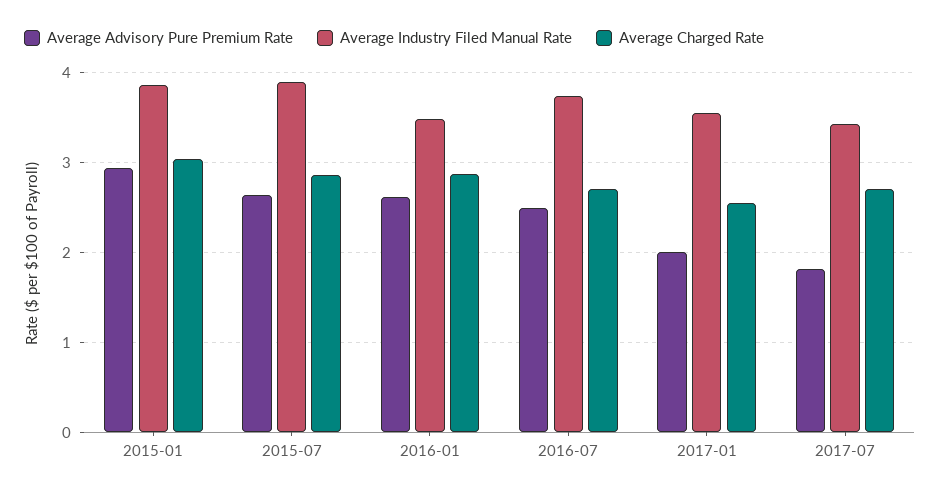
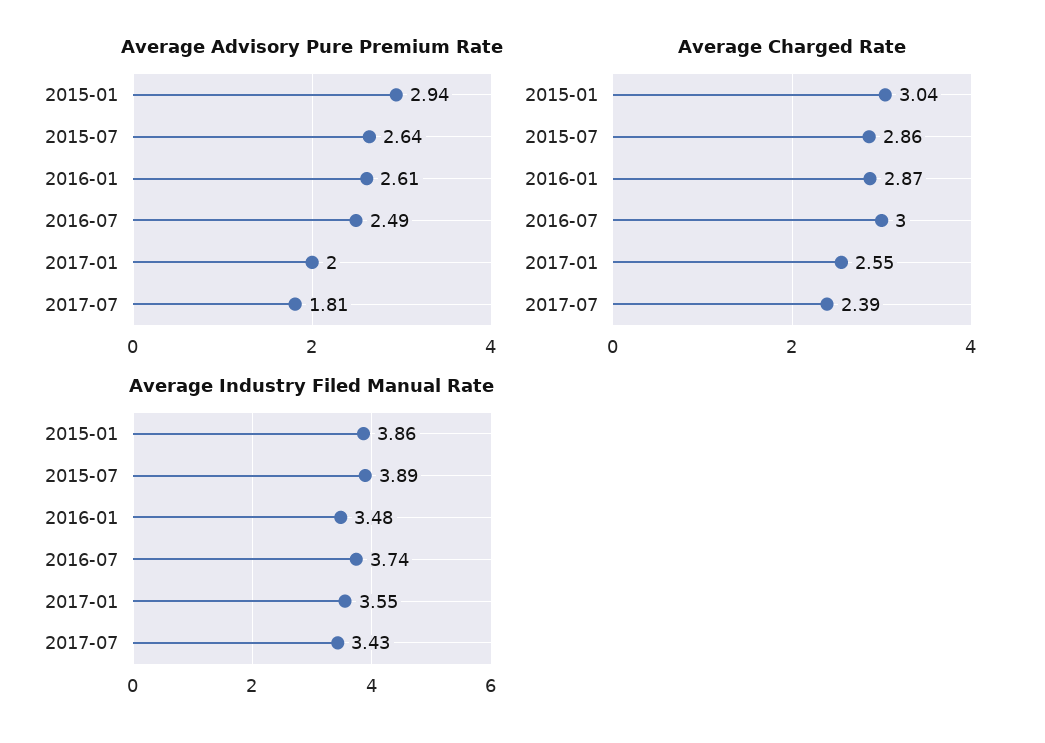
Average Charged Rate, 2016-07: 2.7 -> 3
Average Charged Rate, 2017-07: 2.7 -> 2.39

